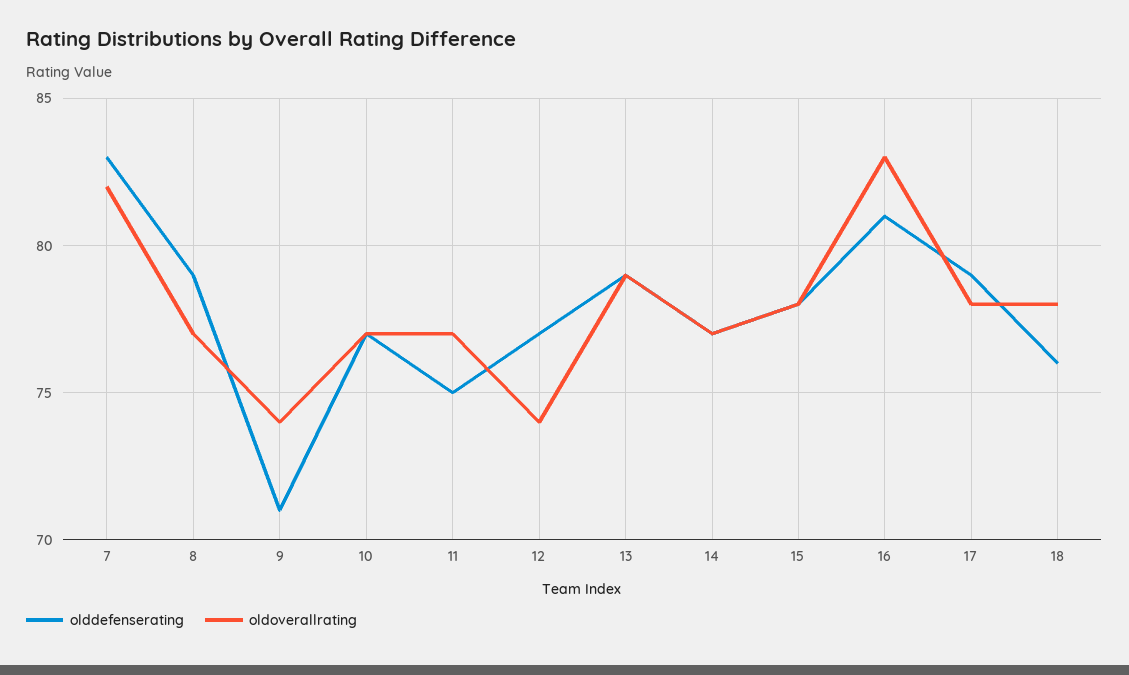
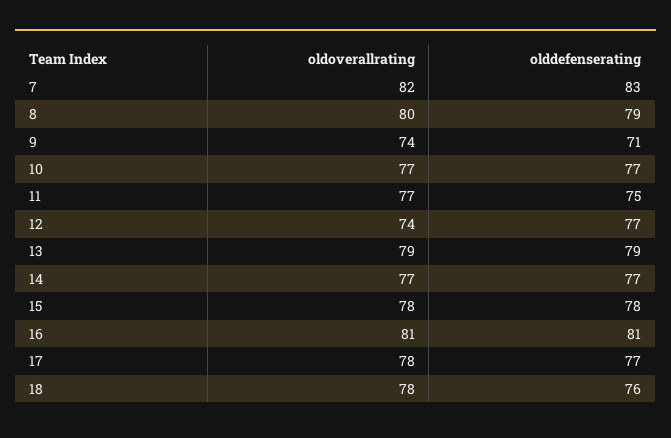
oldoverallrating, 8: 77 -> 80
oldoverallrating, 16: 83 -> 81
olddefenserating, 17: 79 -> 77

